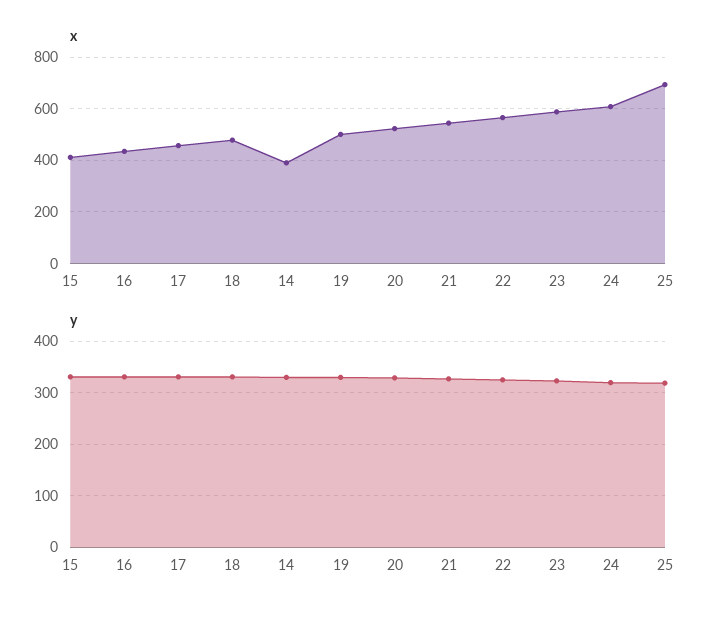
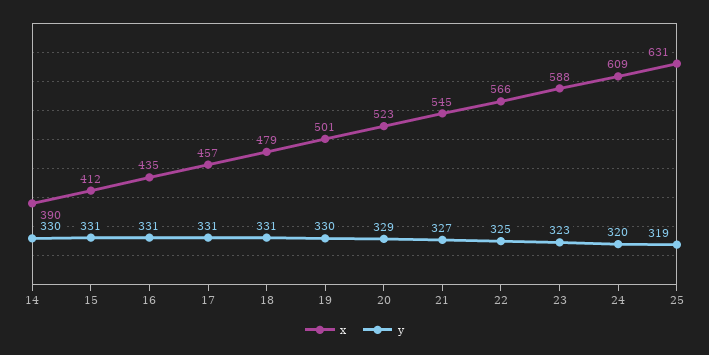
x, 25: 700 -> 631

